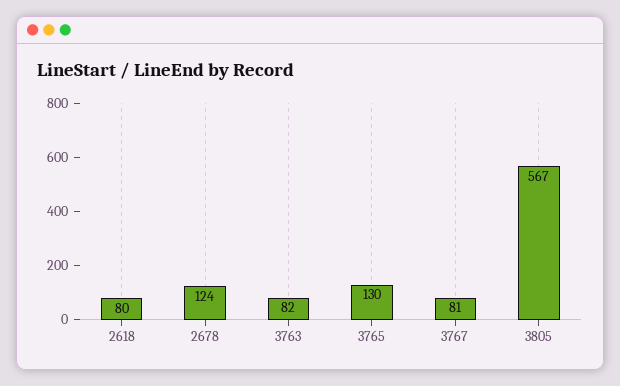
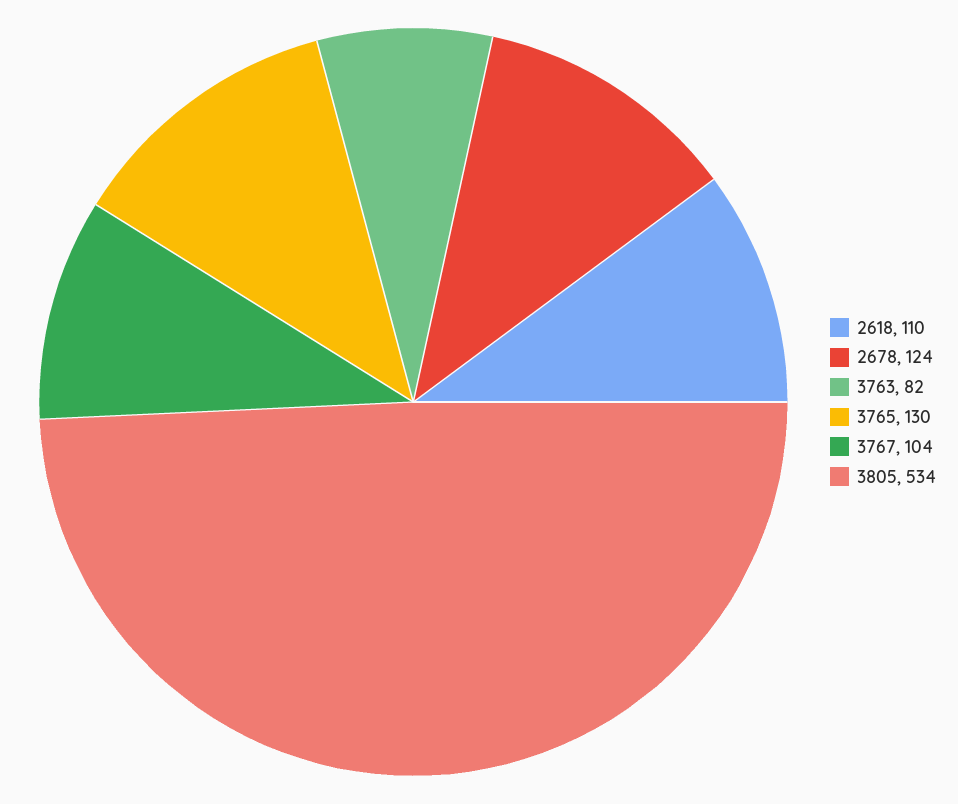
2618: 80 -> 110
3767: 81 -> 104
3805: 567 -> 534

